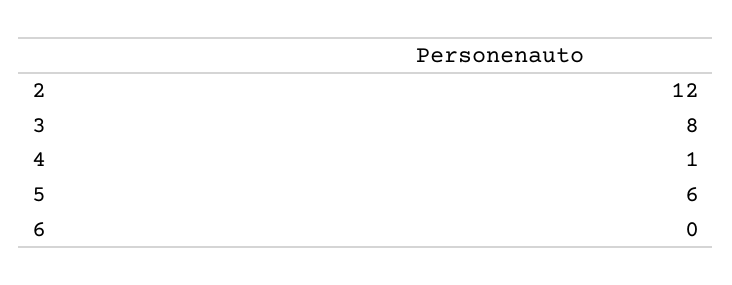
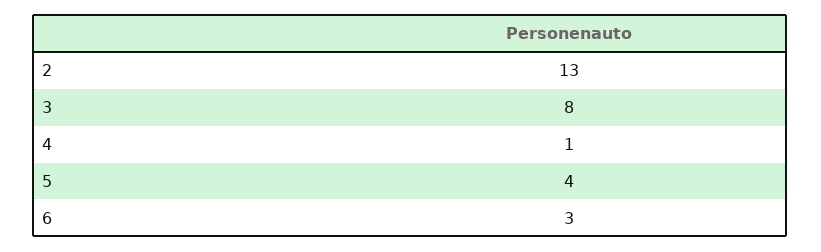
2: 12 -> 13
5: 6 -> 4
6: 0 -> 3

